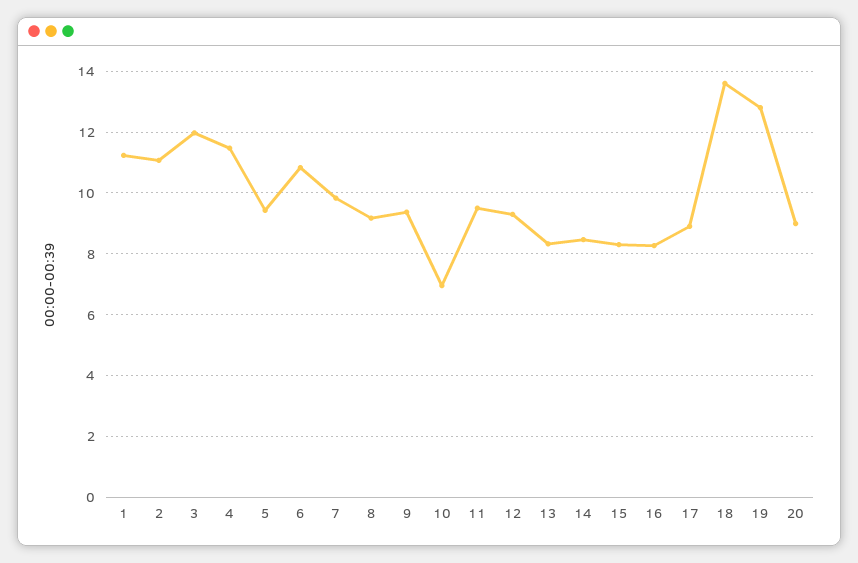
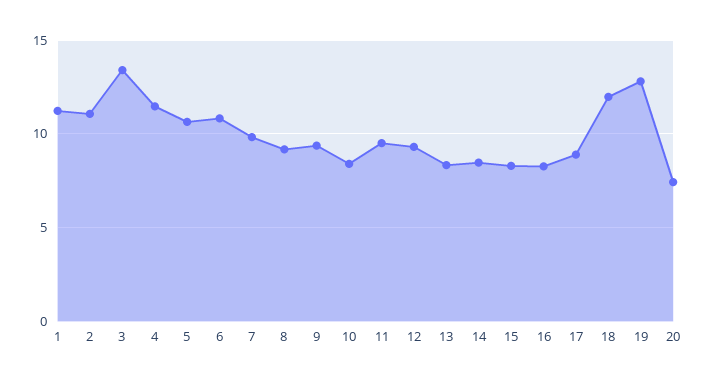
3: 12 -> 13.5
5: 9.4 -> 10.5
10: 7 -> 8.5
18: 13.6 -> 12
20: 9 -> 7.5

